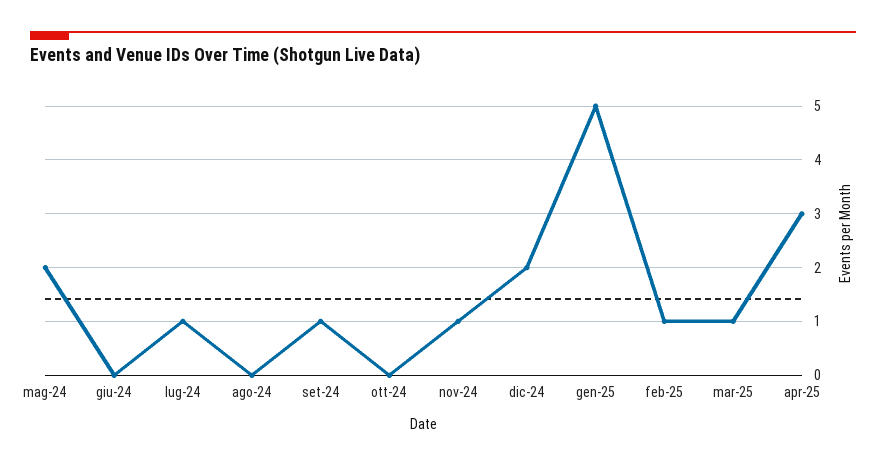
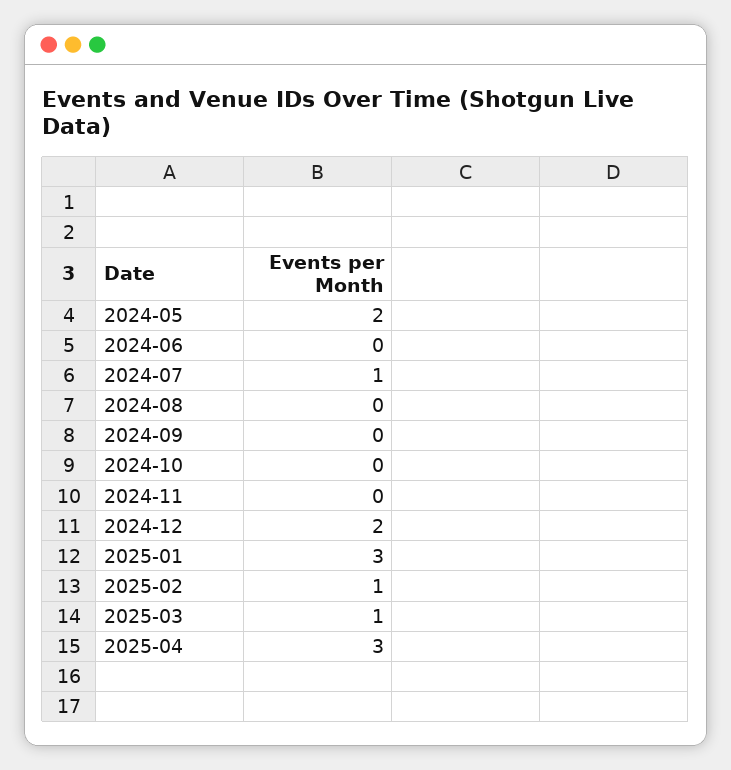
set-24: 1 -> 0
nov-24: 1 -> 0
gen-25: 5 -> 3

